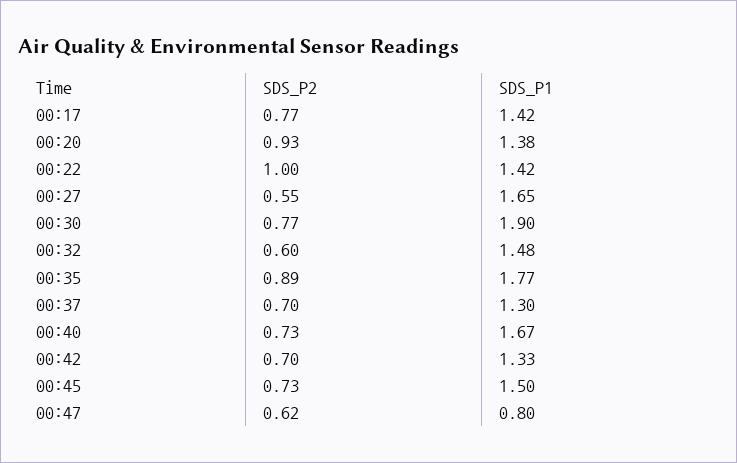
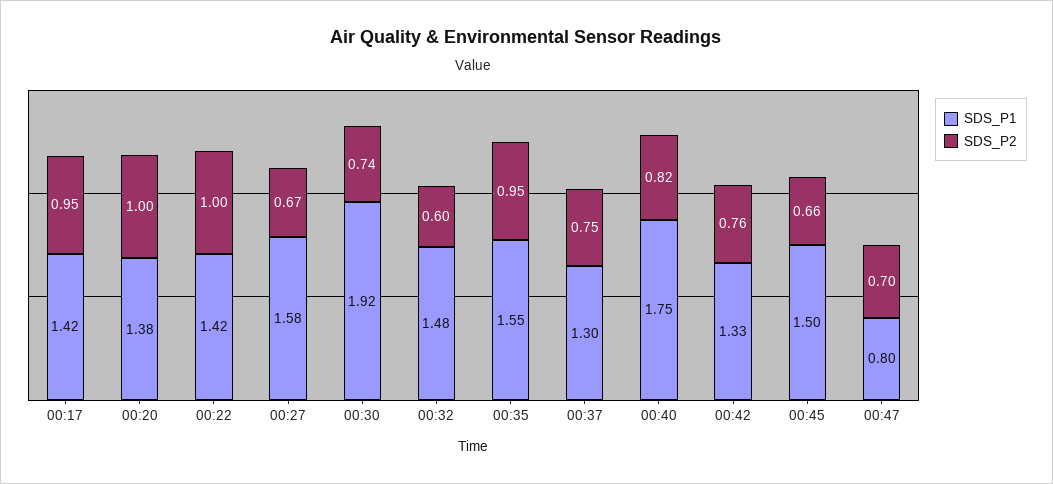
SDS_P2, 00:17: 0.77 -> 0.95
SDS_P2, 00:20: 0.93 -> 1
SDS_P2, 00:27: 0.55 -> 0.67
SDS_P1, 00:27: 1.65 -> 1.58
SDS_P2, 00:30: 0.77 -> 0.74
SDS_P1, 00:30: 1.9 -> 1.92
SDS_P2, 00:35: 0.89 -> 0.95
SDS_P1, 00:35: 1.77 -> 1.55
SDS_P2, 00:37: 0.7 -> 0.75
SDS_P2, 00:40: 0.73 -> 0.82
SDS_P1, 00:40: 1.67 -> 1.75
SDS_P2, 00:42: 0.7 -> 0.76
SDS_P2, 00:45: 0.73 -> 0.66
SDS_P2, 00:47: 0.62 -> 0.7

